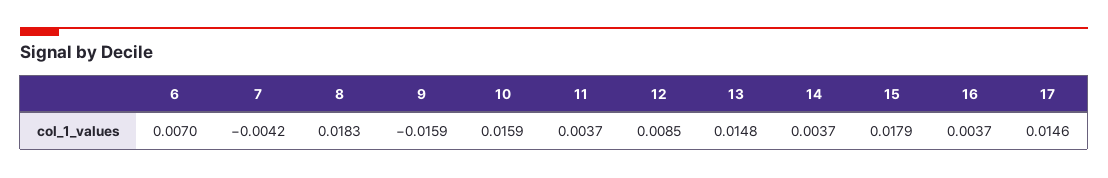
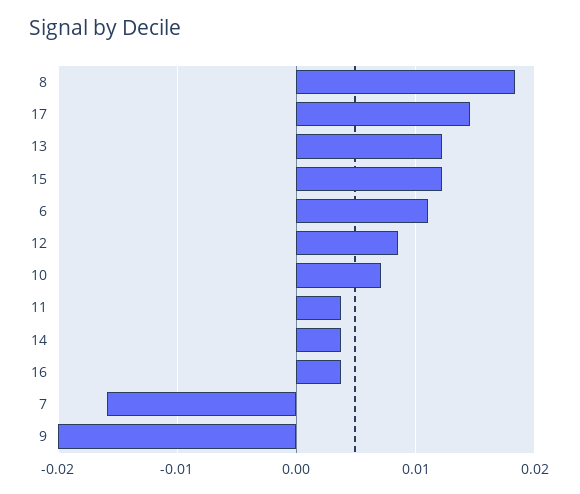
6: 0.007 -> 0.011
7: -0.0042 -> -0.016
9: -0.0159 -> -0.02
10: 0.0159 -> 0.007
13: 0.0148 -> 0.012
15: 0.0179 -> 0.012

